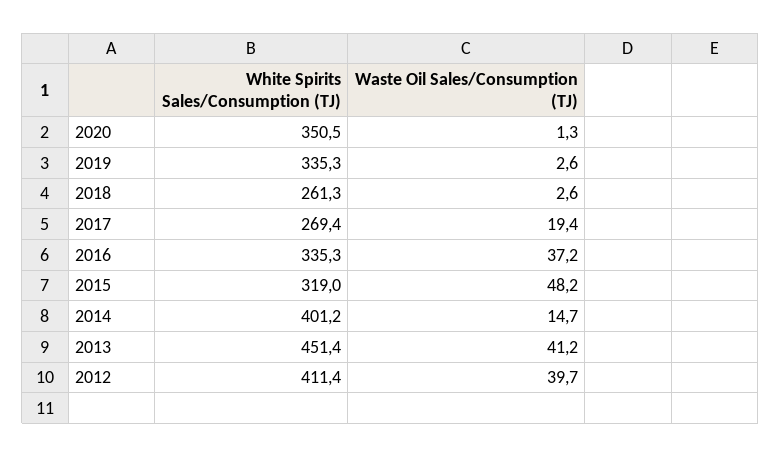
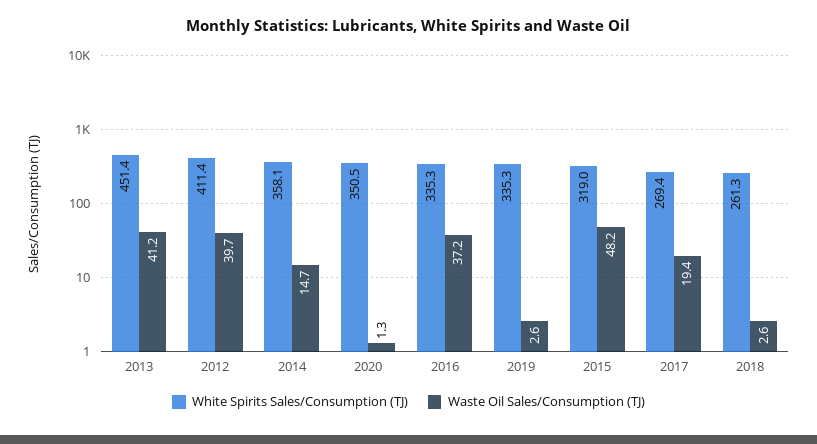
White Spirits Sales/Consumption (TJ), 2014: 401.2 -> 358.1

